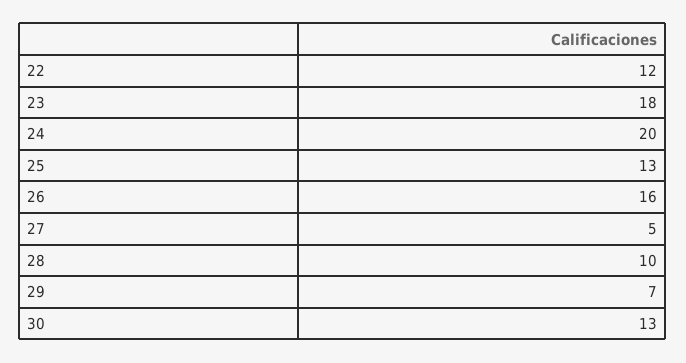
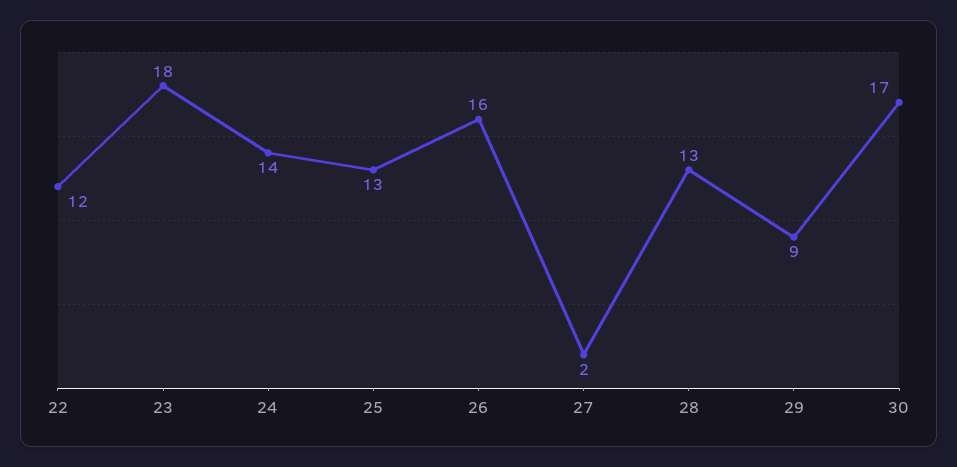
24: 20 -> 14
27: 5 -> 2
28: 10 -> 13
29: 7 -> 9
30: 13 -> 17

